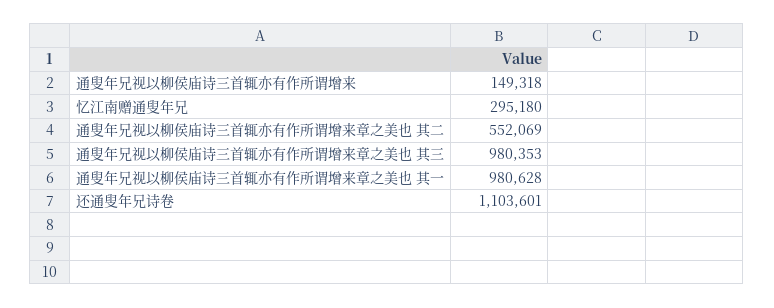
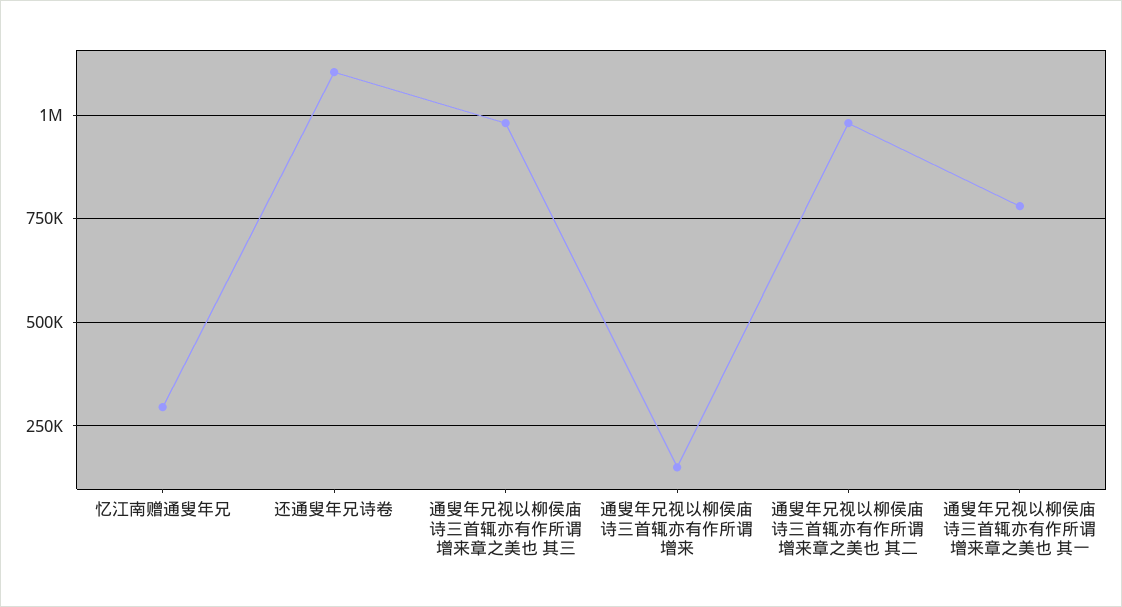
通叟年兄视以柳侯庙诗三首辄亦有作所谓增来章之美也 其二: 552069 -> 975000
通叟年兄视以柳侯庙诗三首辄亦有作所谓增来章之美也 其一: 980628 -> 775000

